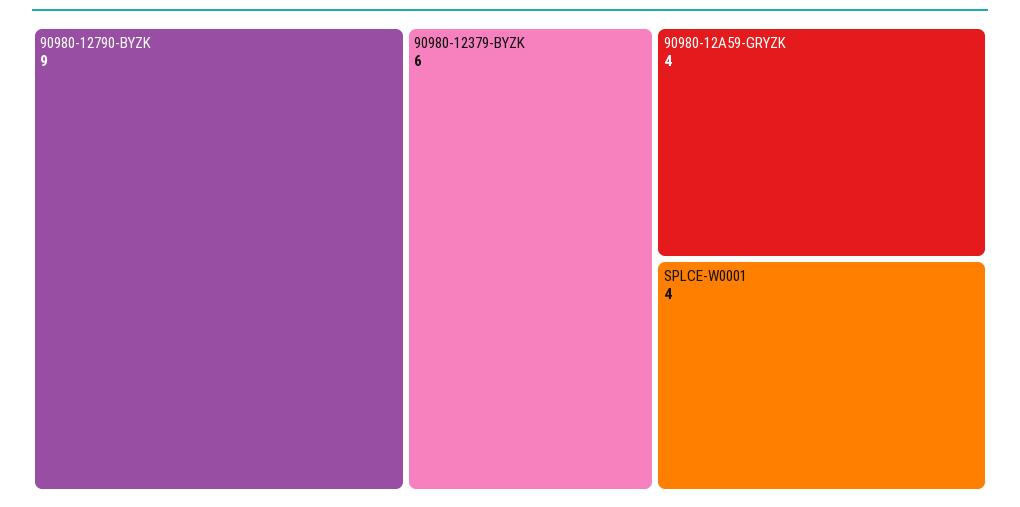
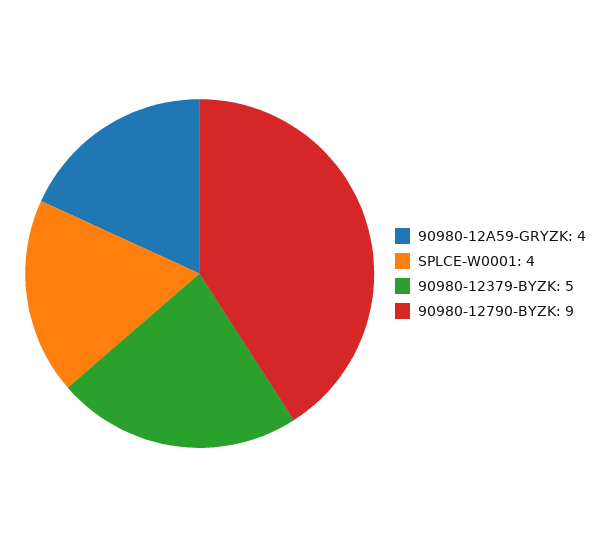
90980-12379-BYZK: 6 -> 5

